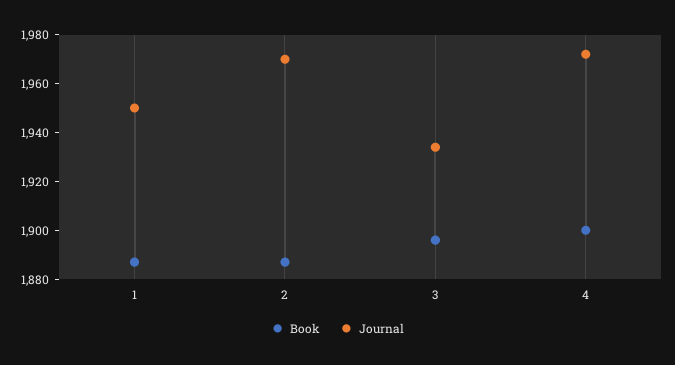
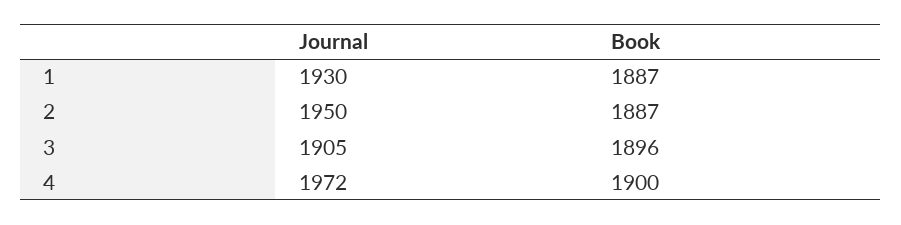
Journal, 1: 1950 -> 1930
Journal, 2: 1970 -> 1950
Journal, 3: 1935 -> 1905

